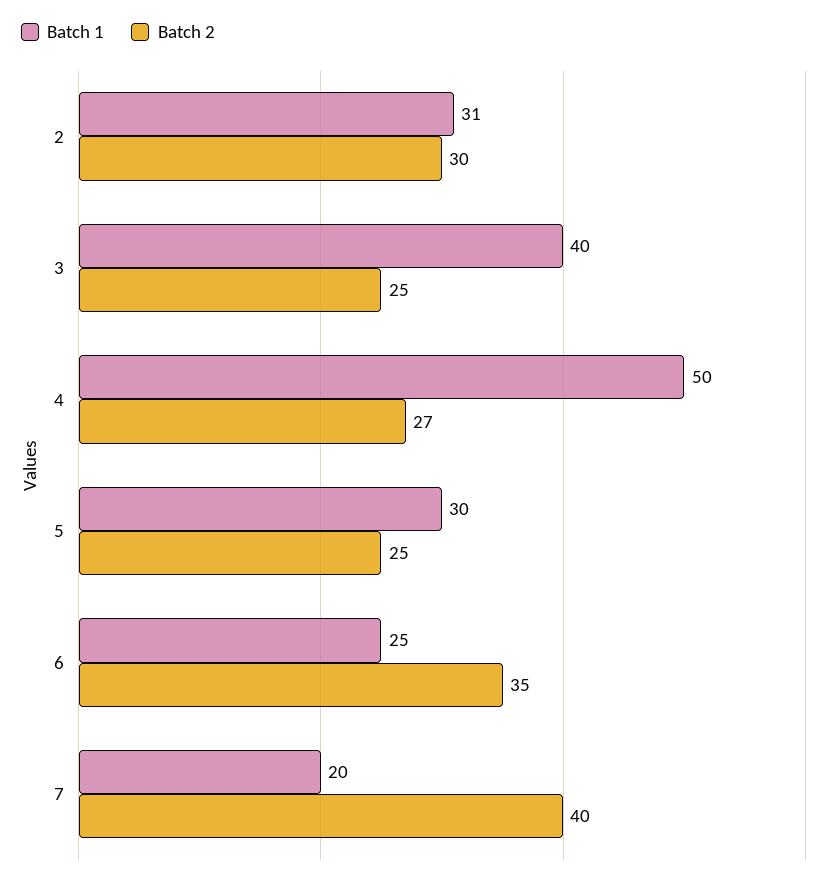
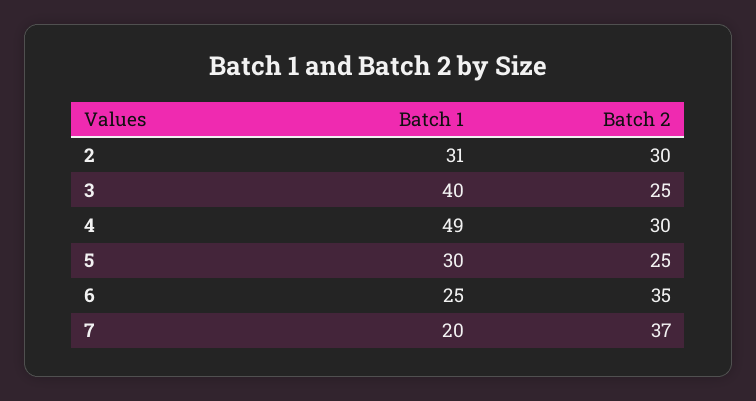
Batch 1, 4: 50 -> 49
Batch 2, 4: 27 -> 30
Batch 2, 7: 40 -> 37

